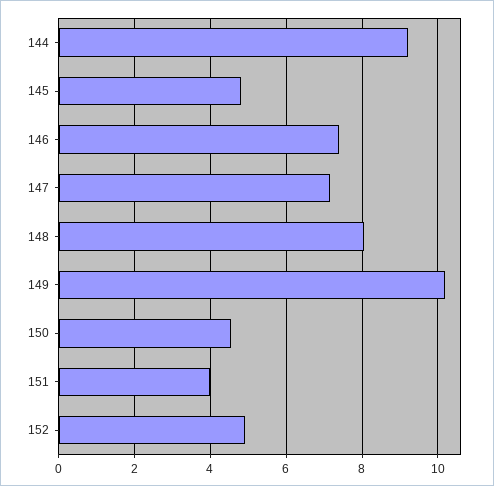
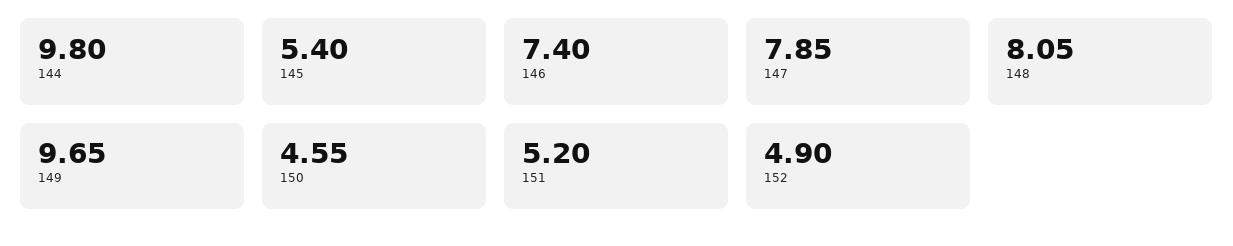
144: 9.2 -> 9.8
145: 4.8 -> 5.4
147: 7.2 -> 7.85
149: 10.2 -> 9.65
151: 4 -> 5.2

